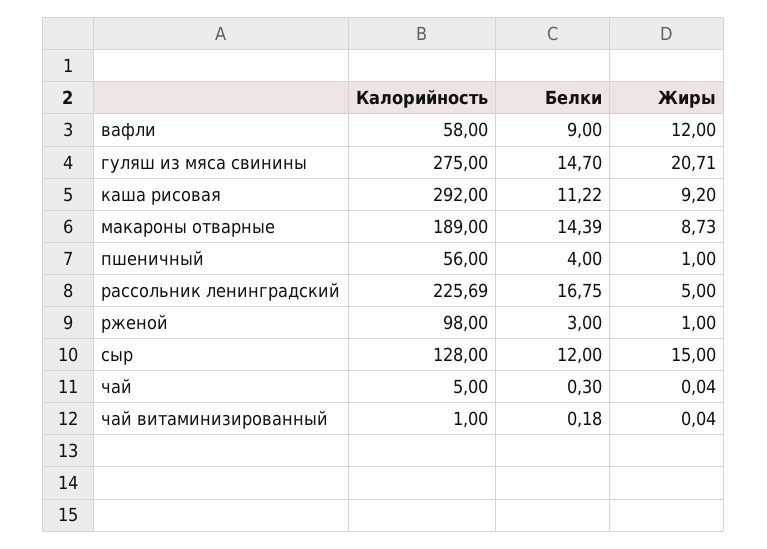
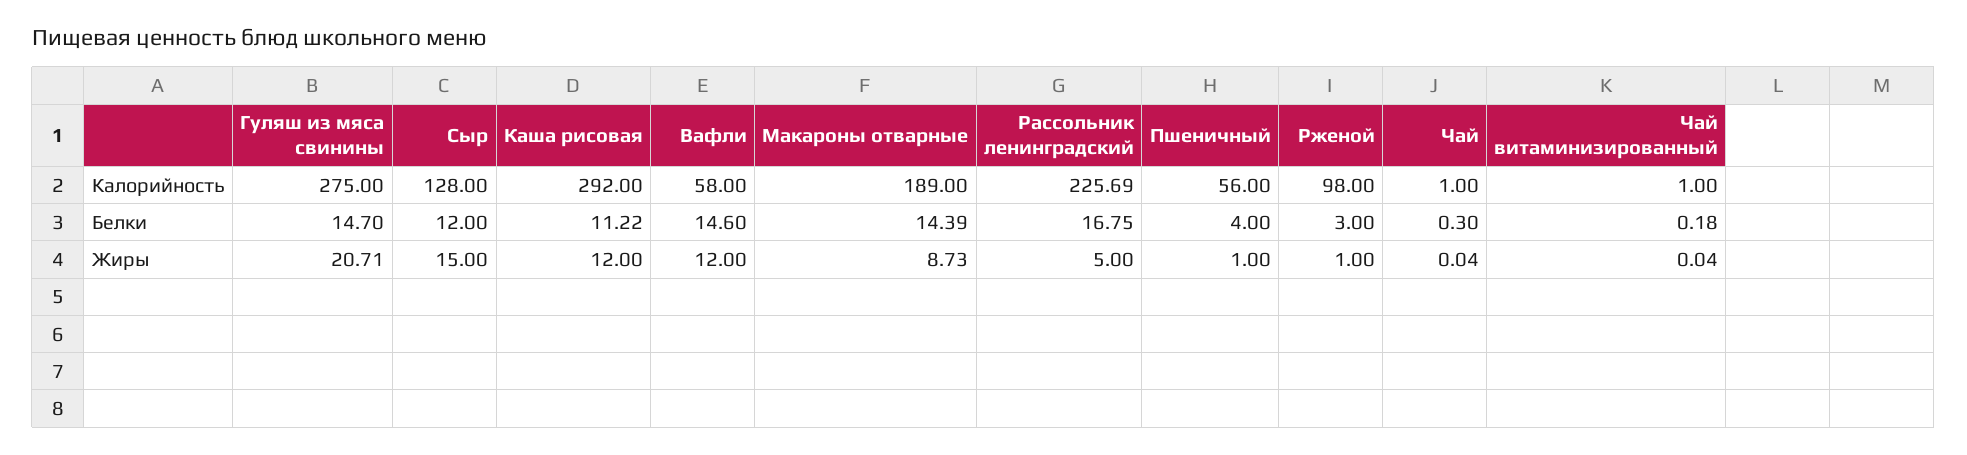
Белки, вафли: 9 -> 14.6
Жиры, каша рисовая: 9.2 -> 12
Калорийность, чай: 5 -> 1

